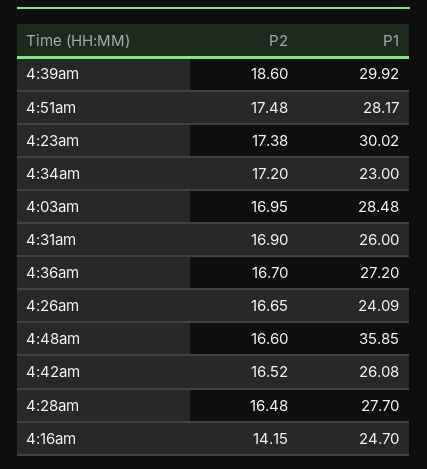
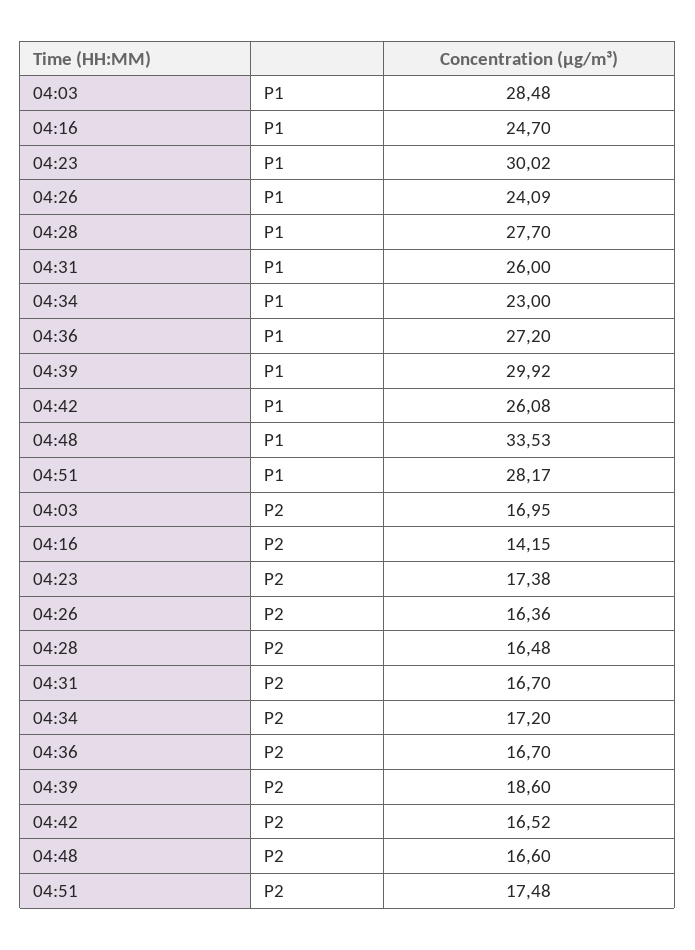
P2, 4:31am: 16.9 -> 16.7
P2, 4:26am: 16.65 -> 16.36
P1, 4:48am: 35.85 -> 33.53

